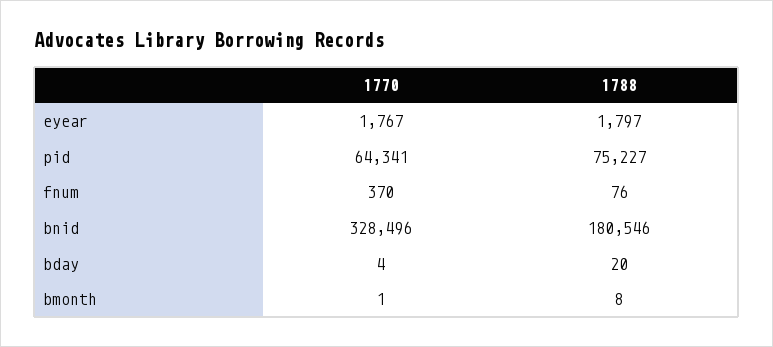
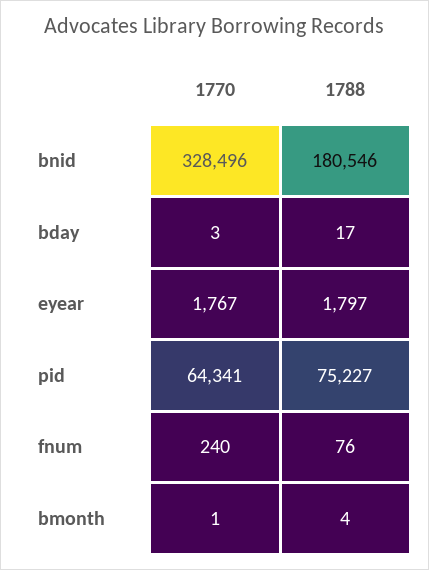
1770, fnum: 370 -> 240
1770, bday: 4 -> 3
1788, bday: 20 -> 17
1788, bmonth: 8 -> 4

